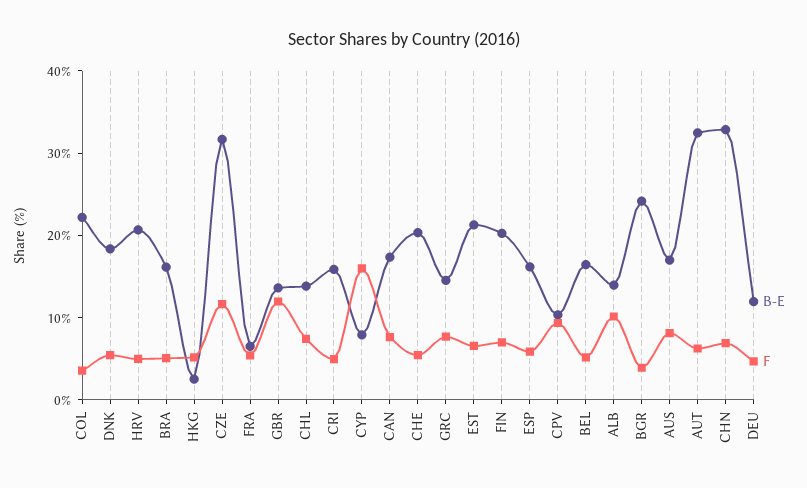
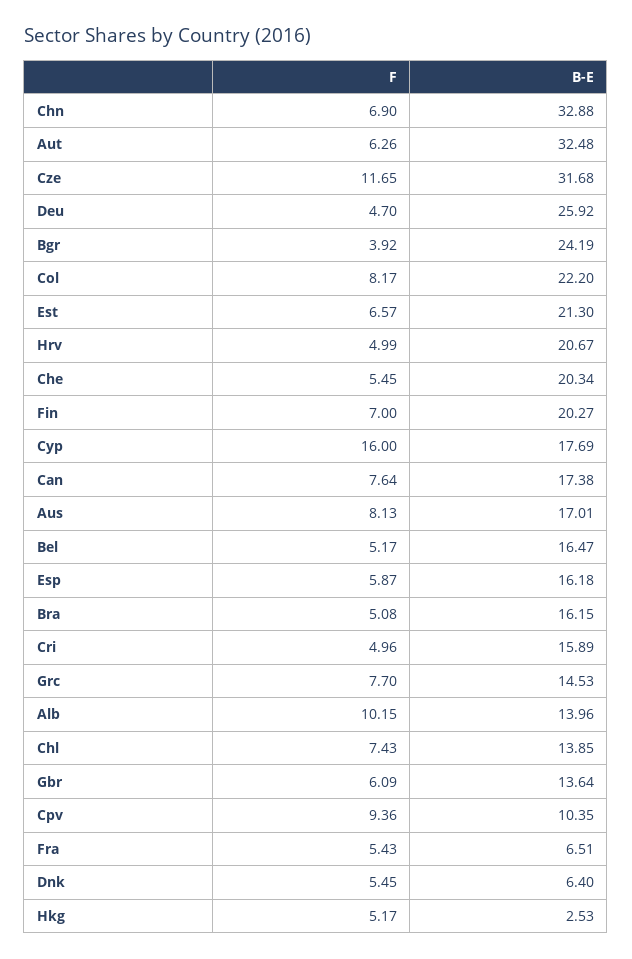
F, COL: 4 -> 8.17
B-E, DNK: 18 -> 6.4
F, GBR: 12 -> 6.09
B-E, CYP: 8 -> 17.69
B-E, DEU: 12 -> 25.92

